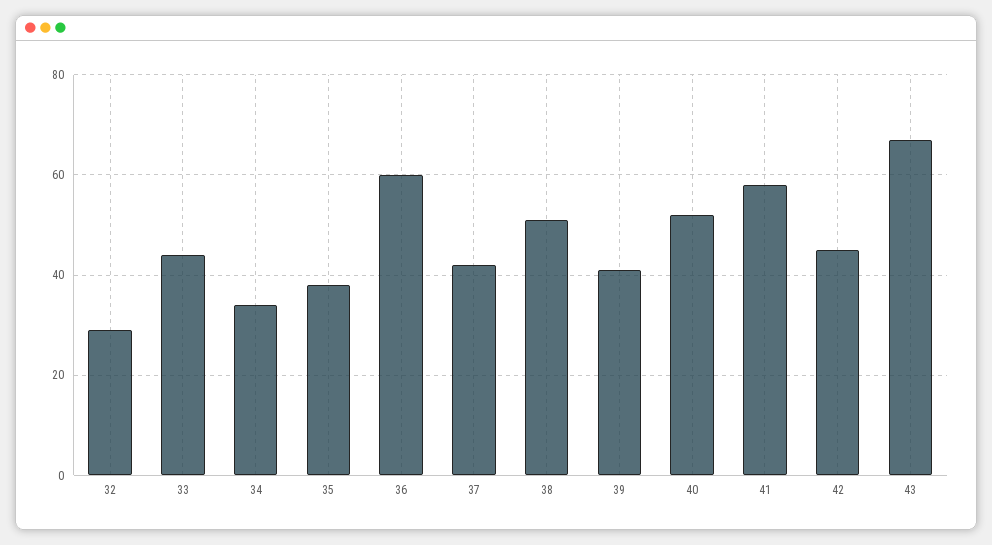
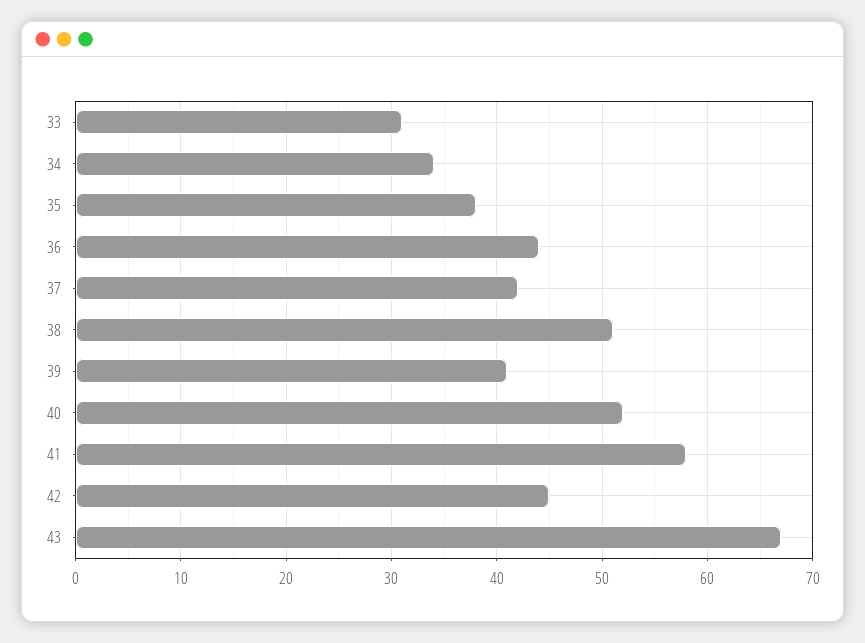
32: 30 -> none
33: 45 -> 31
36: 60 -> 44

